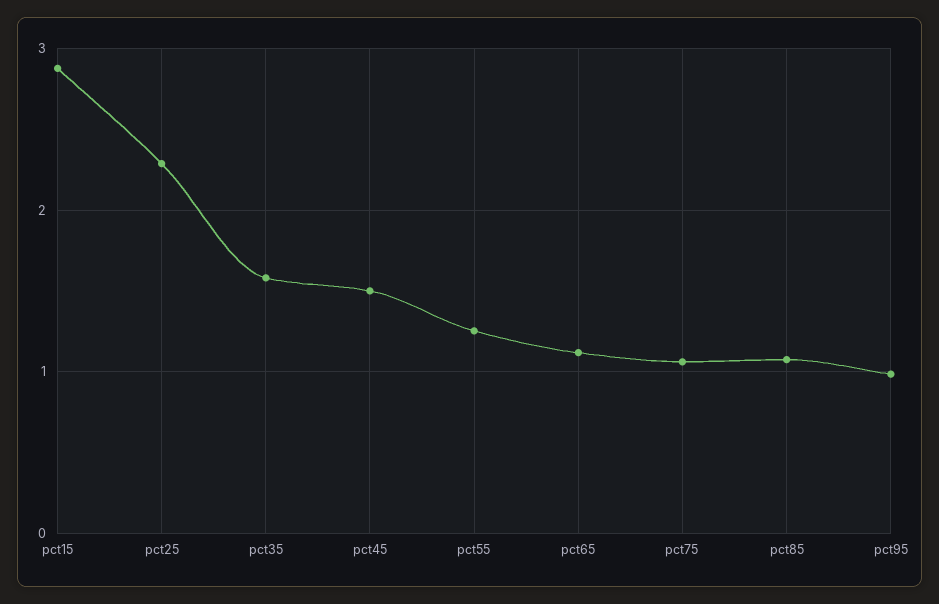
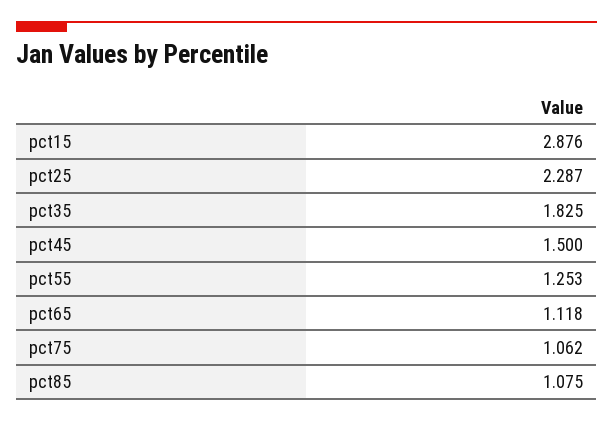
pct35: 1.6 -> 1.825
pct95: 1 -> none

